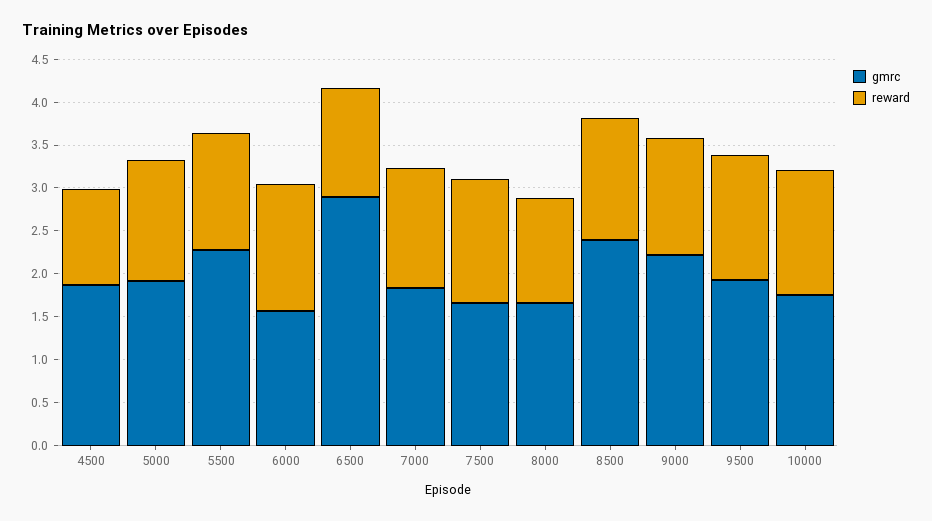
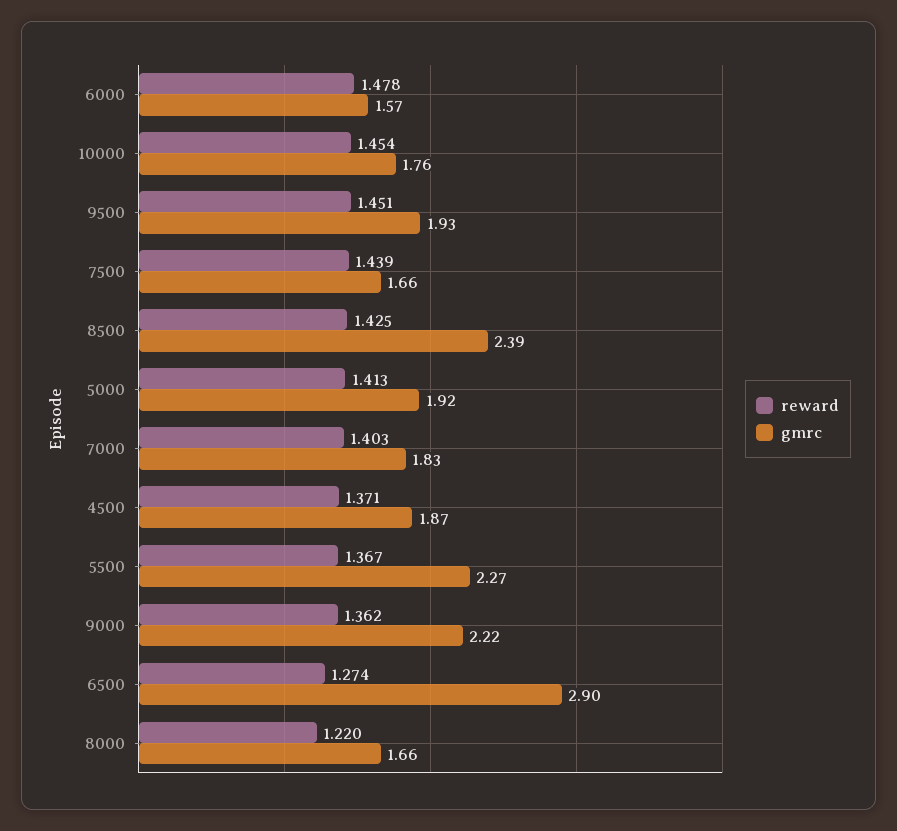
reward, 4500: 1.1 -> 1.371

